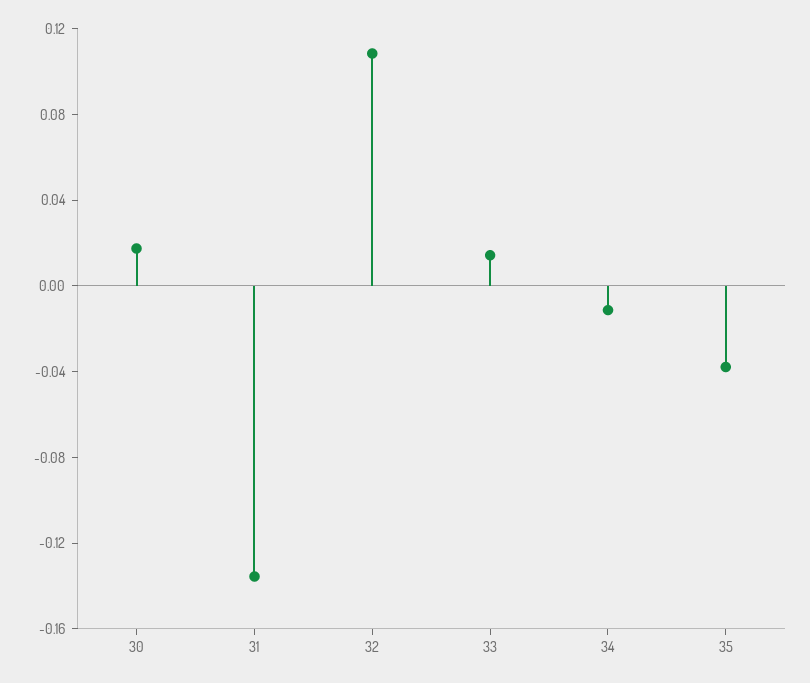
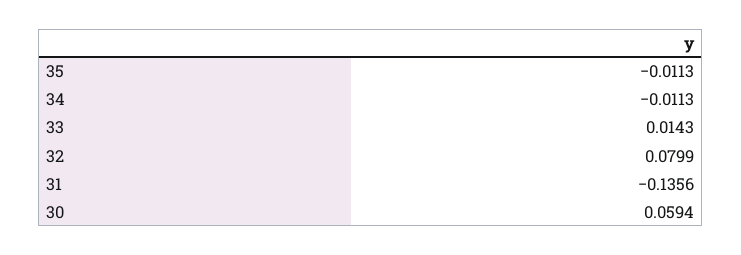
30: 0.02 -> 0.0594
32: 0.11 -> 0.0799
35: -0.04 -> -0.0113

